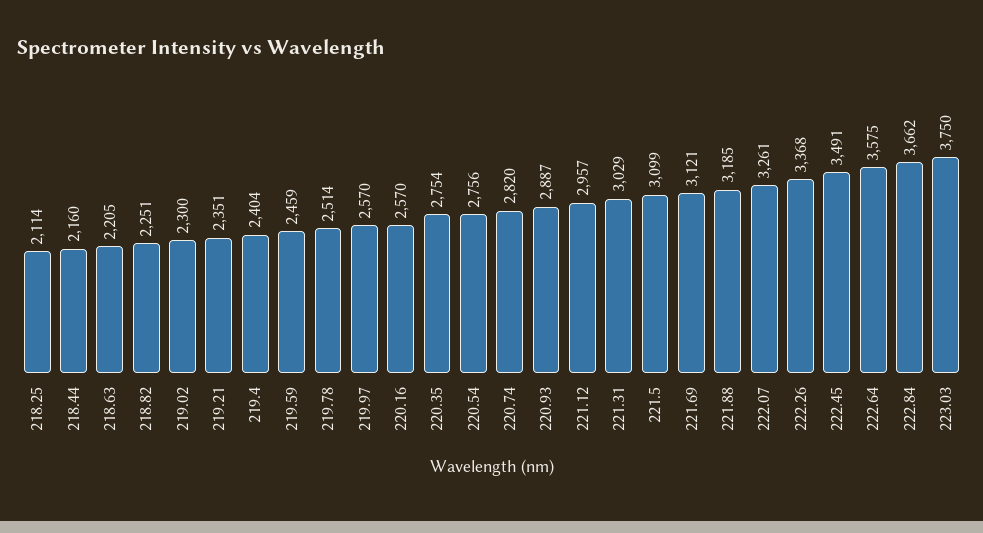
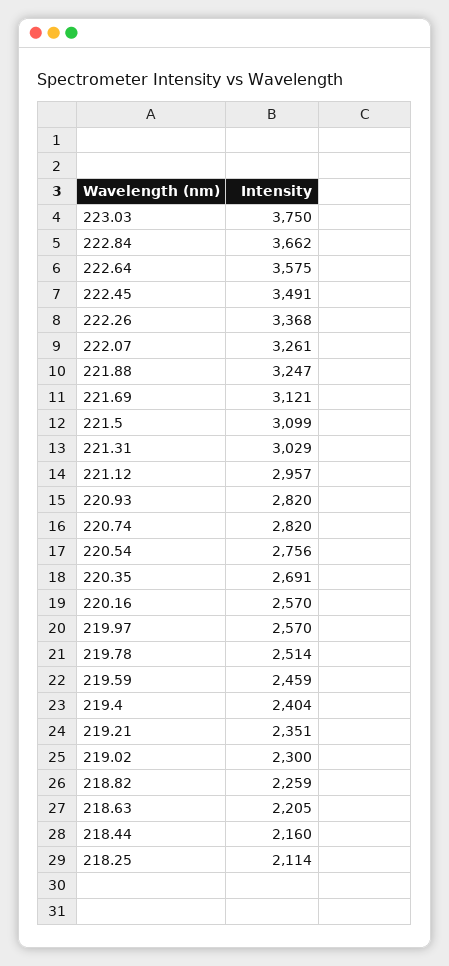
218.82: 2251 -> 2259
220.35: 2754 -> 2691
220.93: 2887 -> 2820
221.88: 3185 -> 3247

